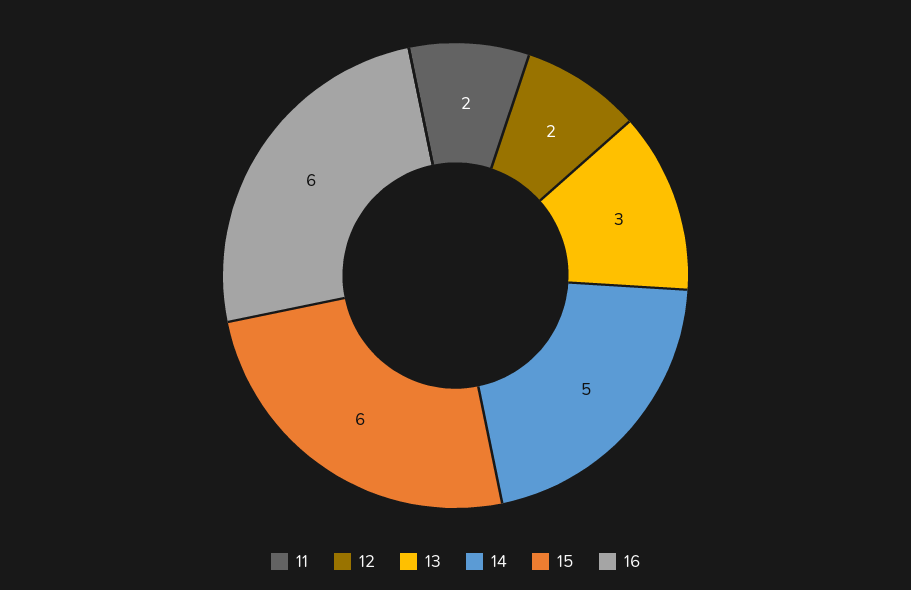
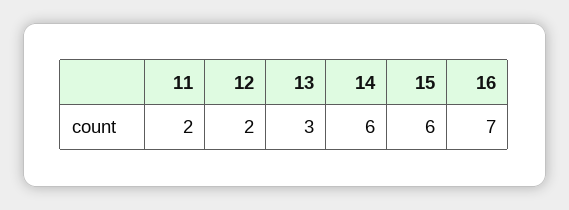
14: 5 -> 6
16: 6 -> 7

